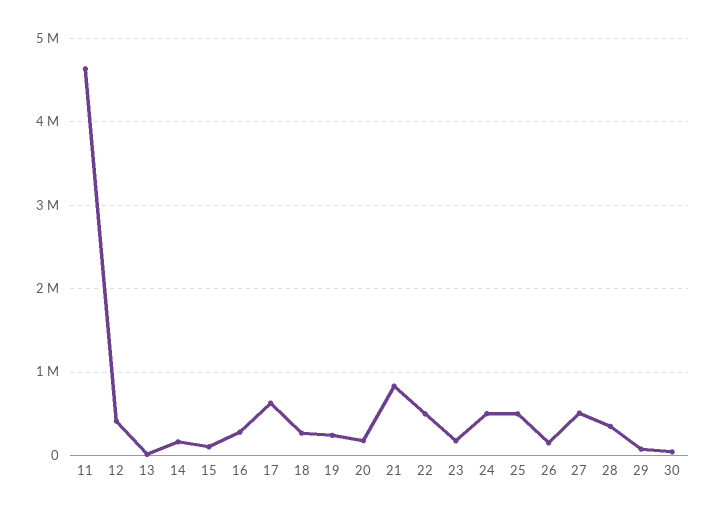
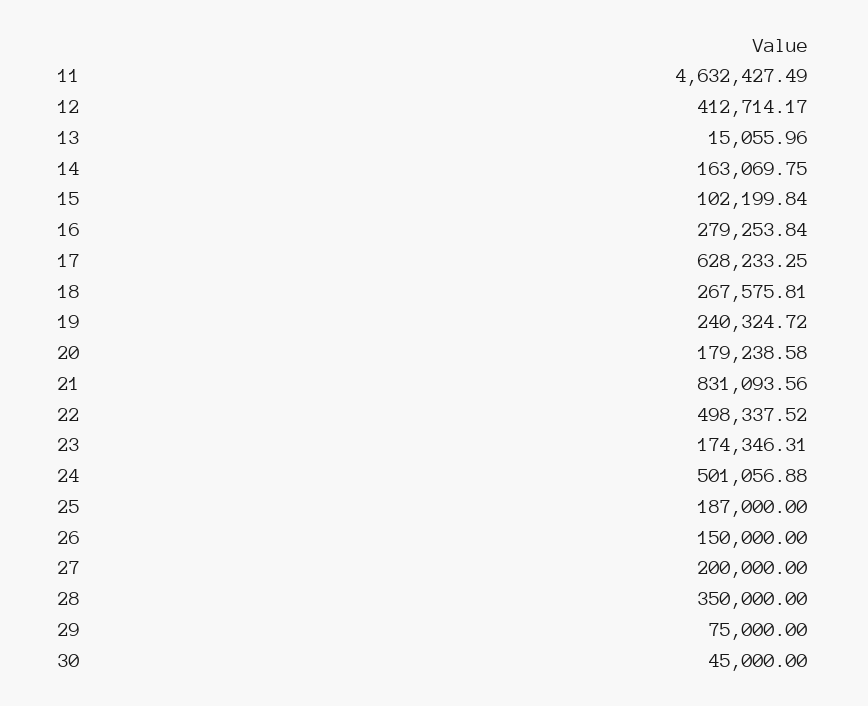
25: 500000 -> 187000
27: 500000 -> 200000

